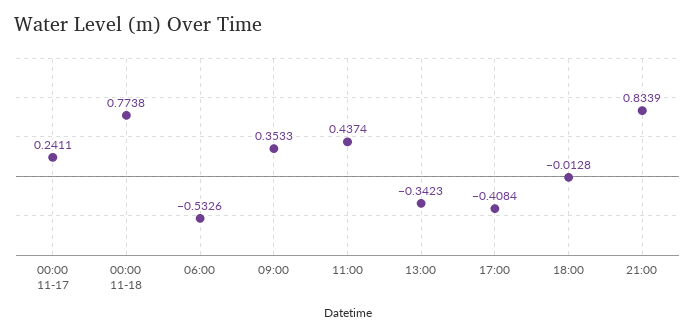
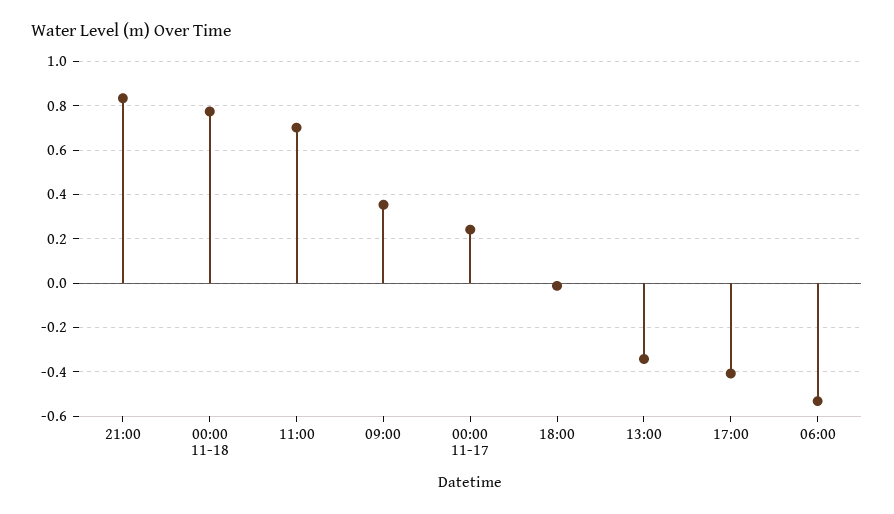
11:00: 0.4374 -> 0.7

